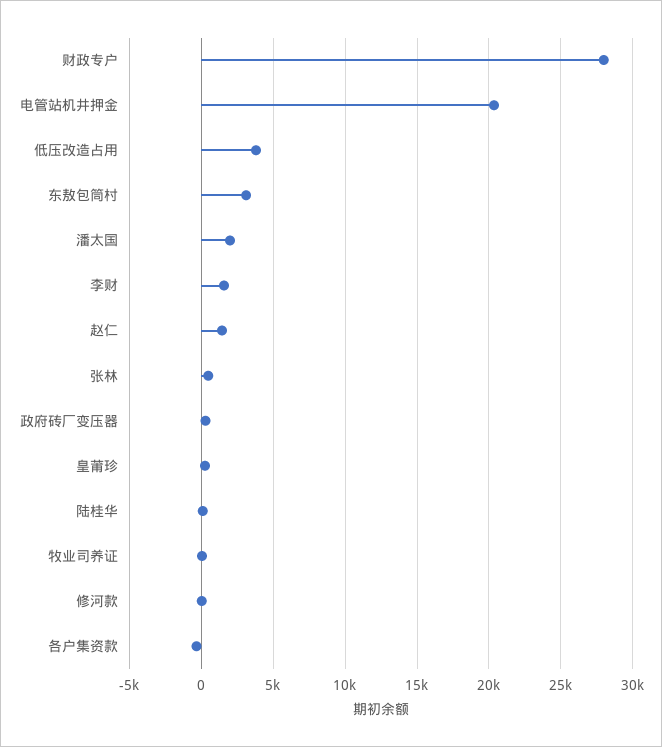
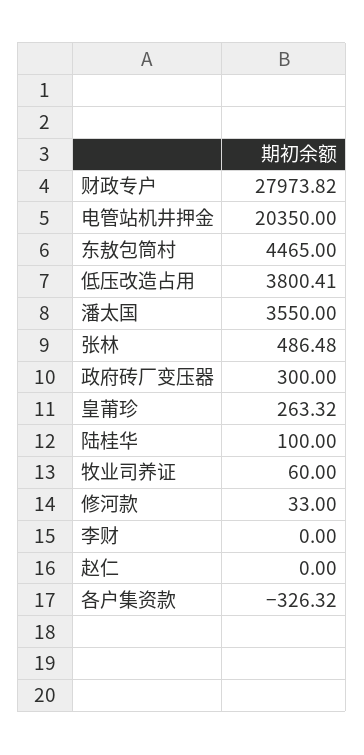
东敖包筒村: 3000 -> 4465
潘太国: 2000 -> 3550
李财: 1500 -> 0
赵仁: 1500 -> 0

